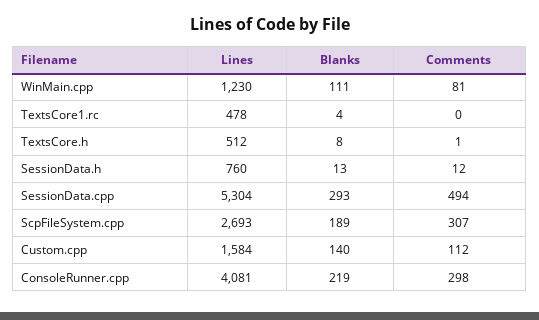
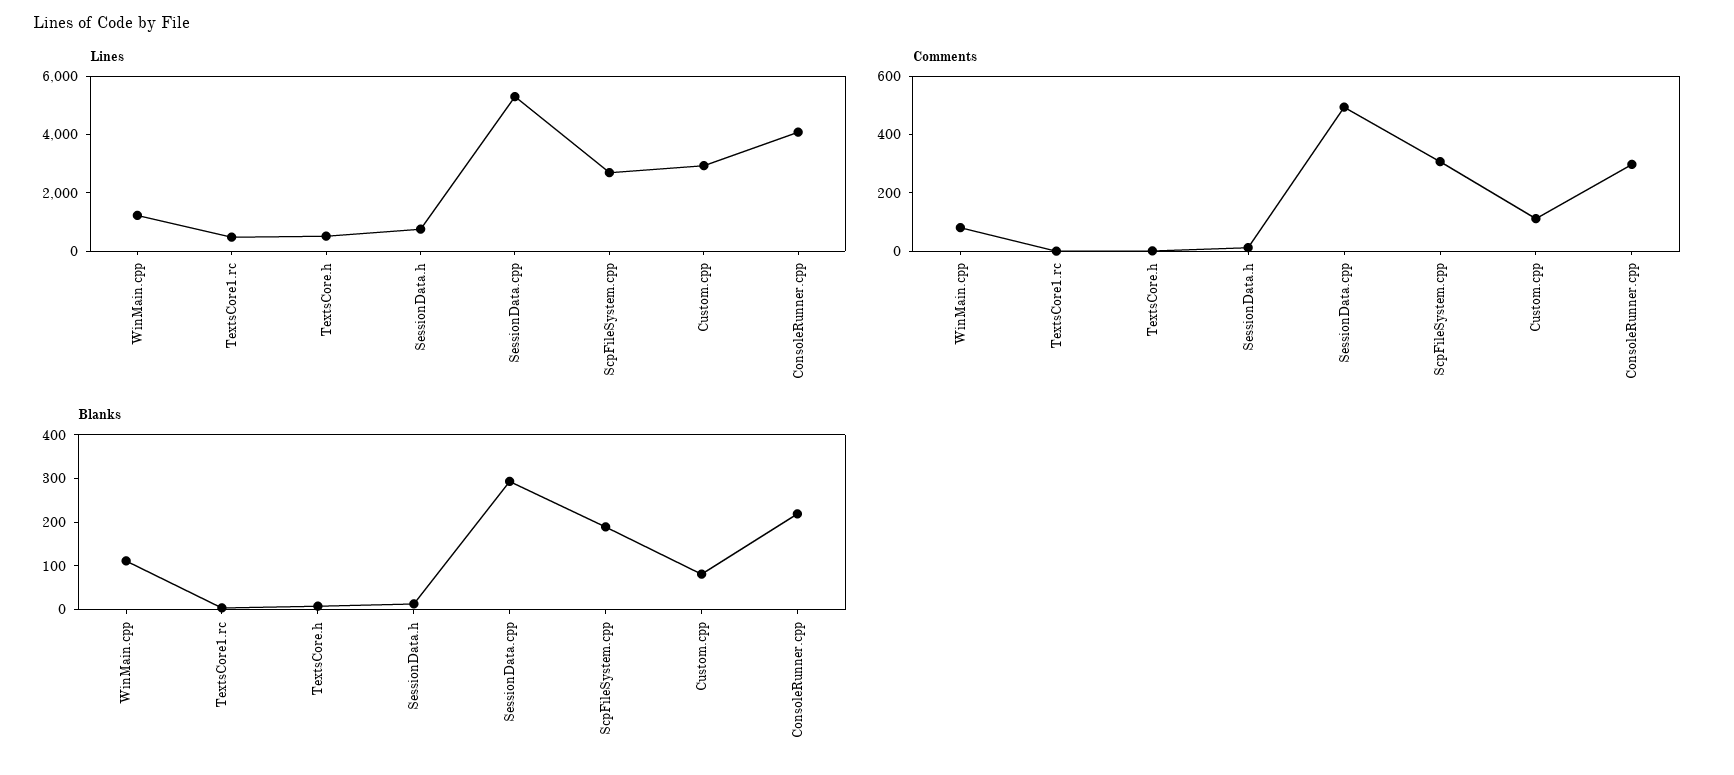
Lines, Custom.cpp: 1584 -> 3000
Blanks, Custom.cpp: 140 -> 80

